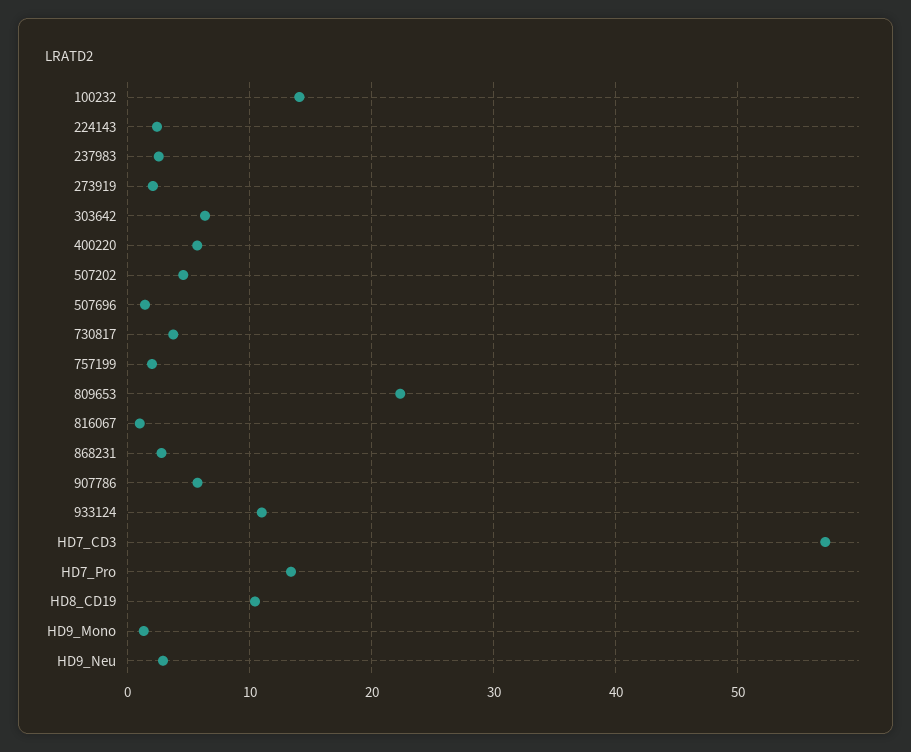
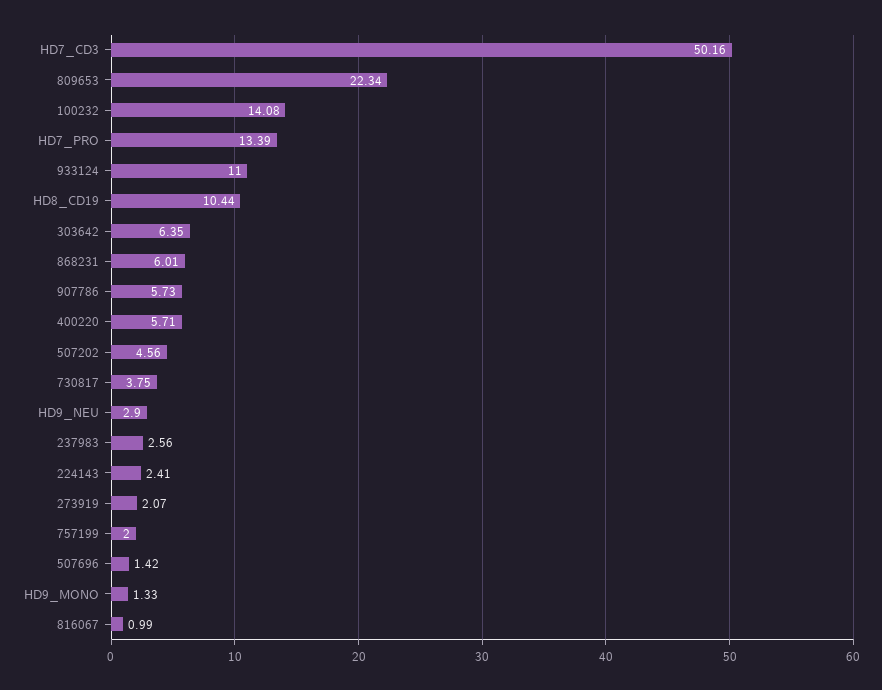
868231: 3 -> 6.01
HD7_CD3: 57 -> 50.16

